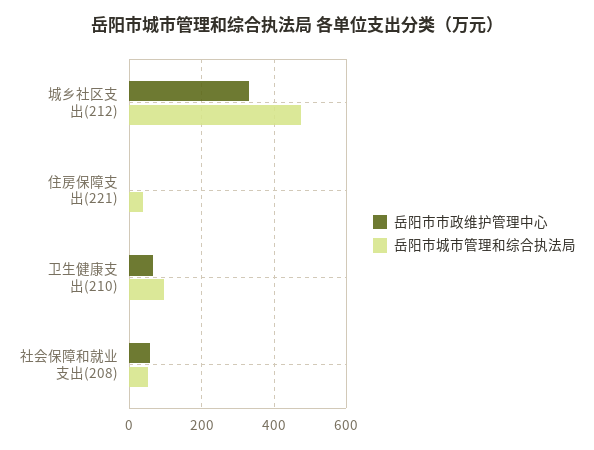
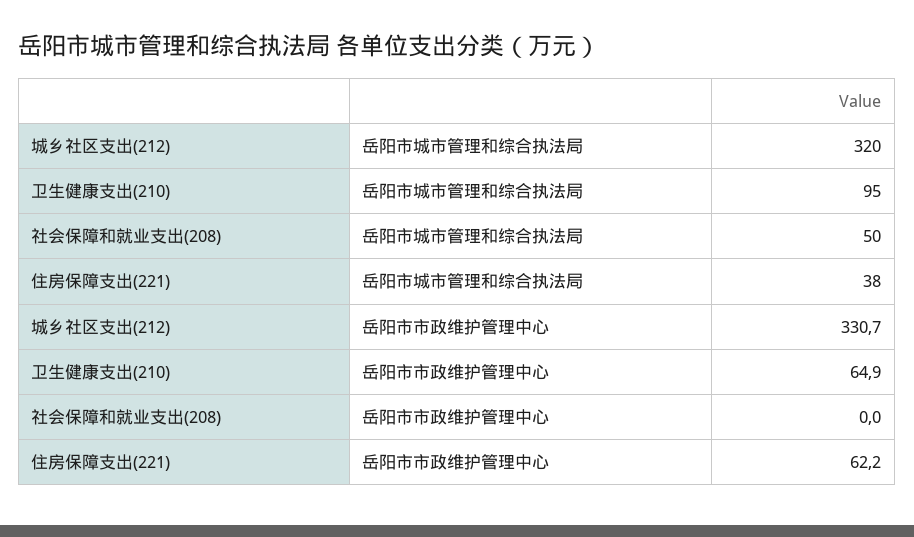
岳阳市城市管理和综合执法局, 城乡社区支出(212): 480 -> 320
岳阳市市政维护管理中心, 住房保障支出(221): 0 -> 62.2
岳阳市市政维护管理中心, 社会保障和就业支出(208): 60 -> 0

